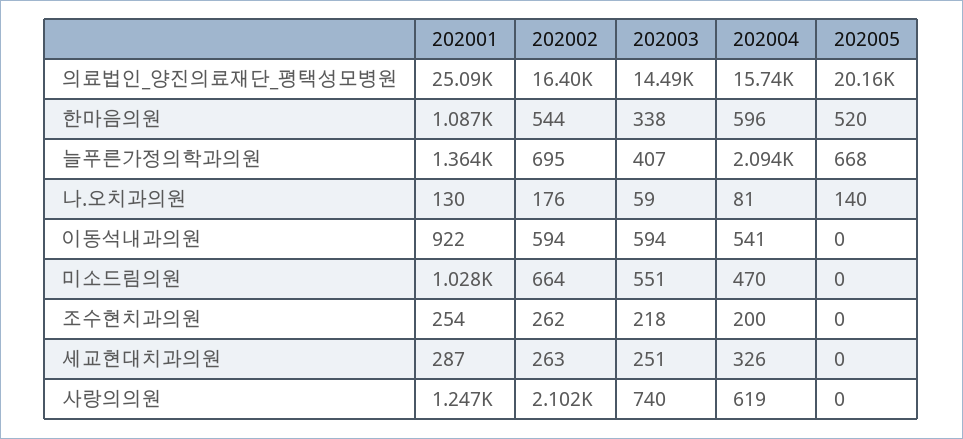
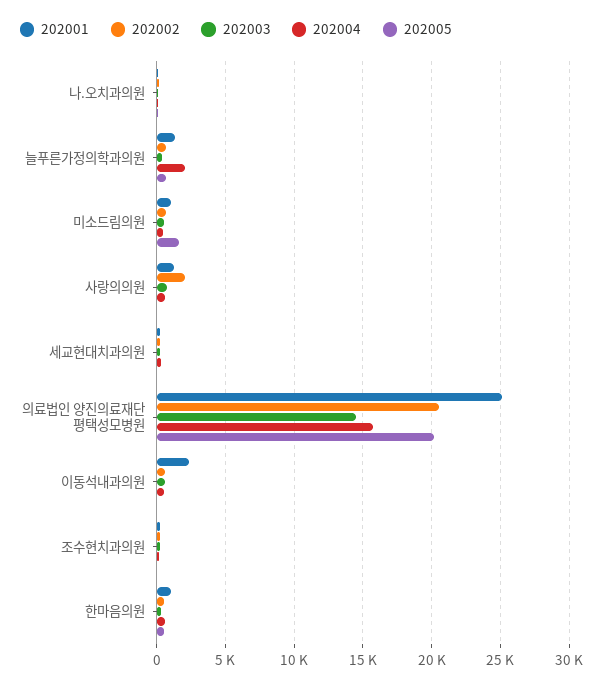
202002, 의료법인_양진의료재단_평택성모병원: 16400 -> 20500
202001, 이동석내과의원: 922 -> 2500
202005, 미소드림의원: 0 -> 1500

